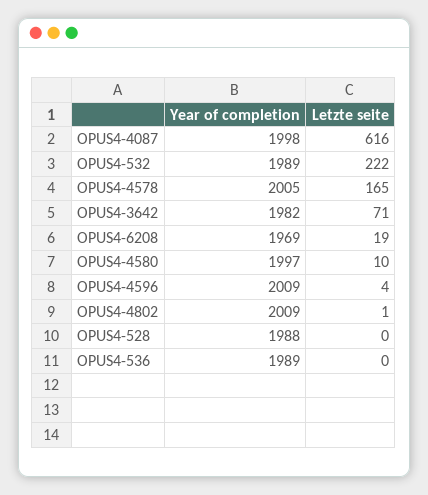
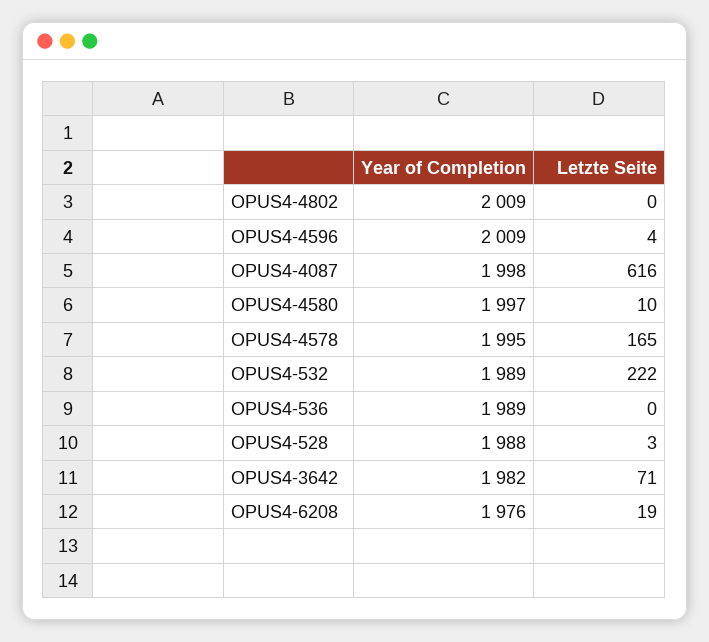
Year of completion, OPUS4-4578: 2005 -> 1995
Year of completion, OPUS4-6208: 1969 -> 1976
Letzte seite, OPUS4-4802: 1 -> 0
Letzte seite, OPUS4-528: 0 -> 3

